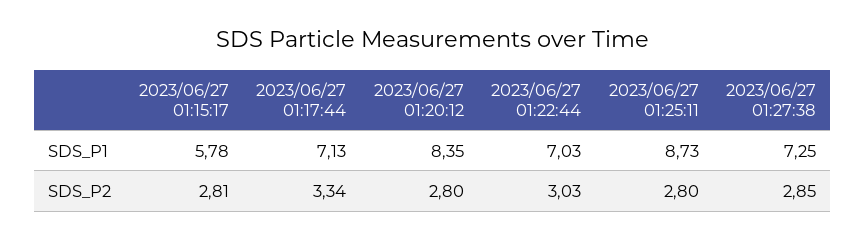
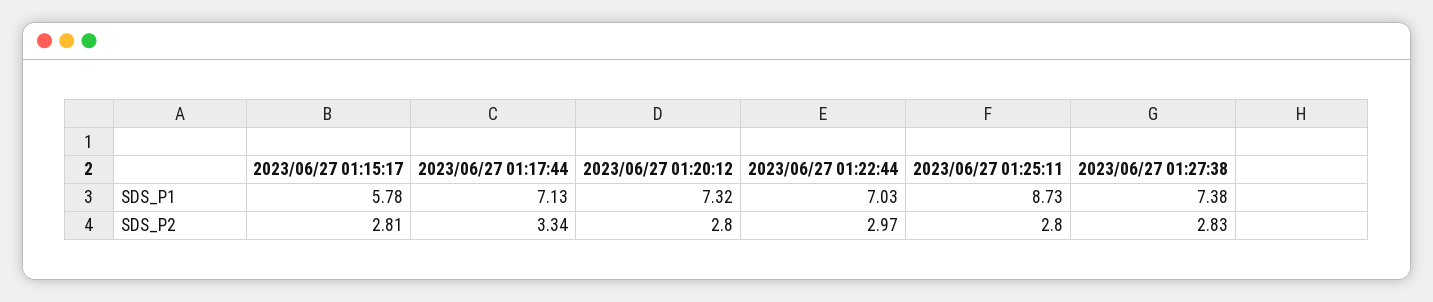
2023/06/27 01:20:12, SDS_P1: 8.35 -> 7.32
2023/06/27 01:27:38, SDS_P1: 7.25 -> 7.38
2023/06/27 01:22:44, SDS_P2: 3.03 -> 2.97
2023/06/27 01:27:38, SDS_P2: 2.85 -> 2.83

